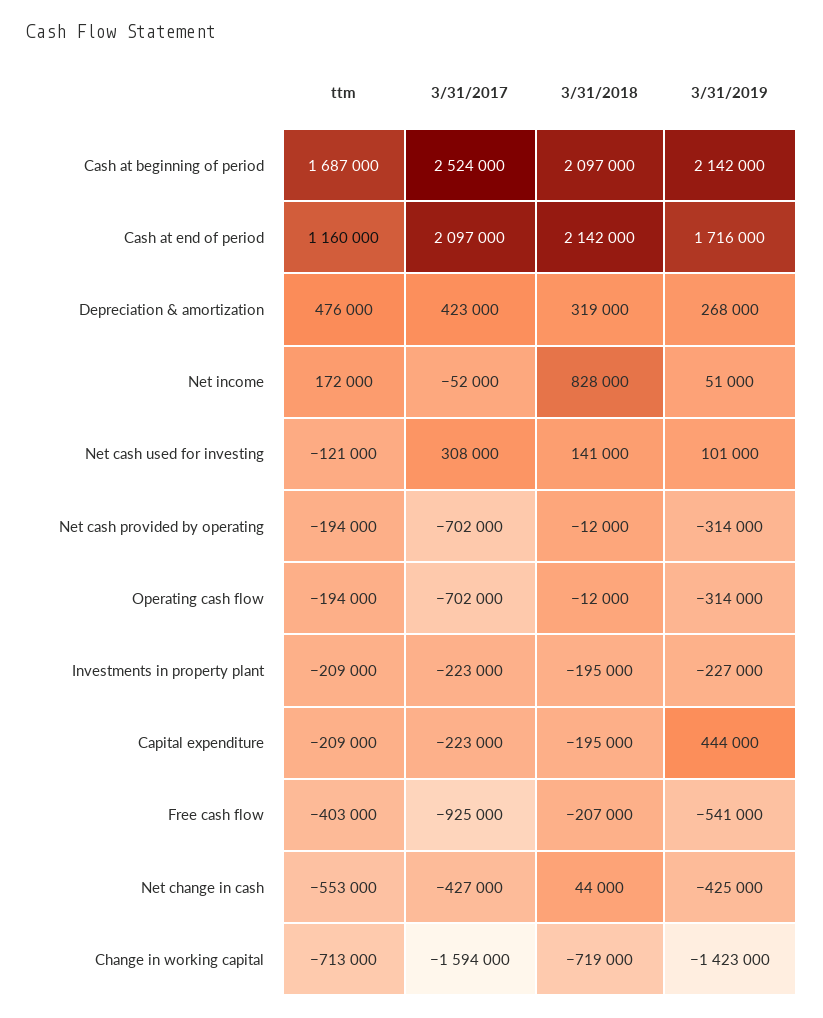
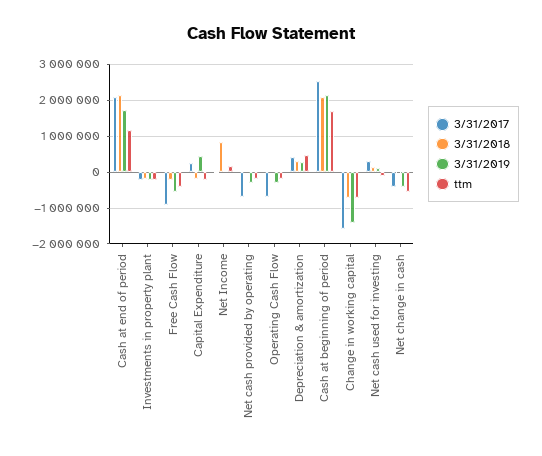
3/31/2017, Capital expenditure: -223000 -> 200000

